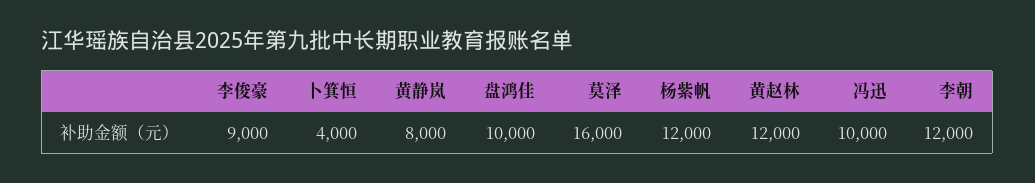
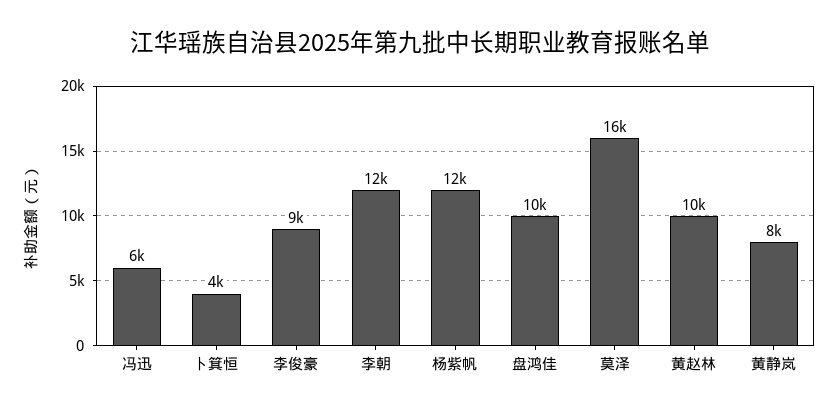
黄赵林: 12000 -> 10000
冯迅: 10000 -> 6000

